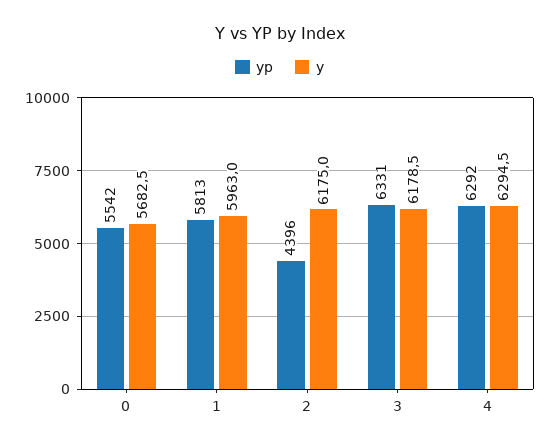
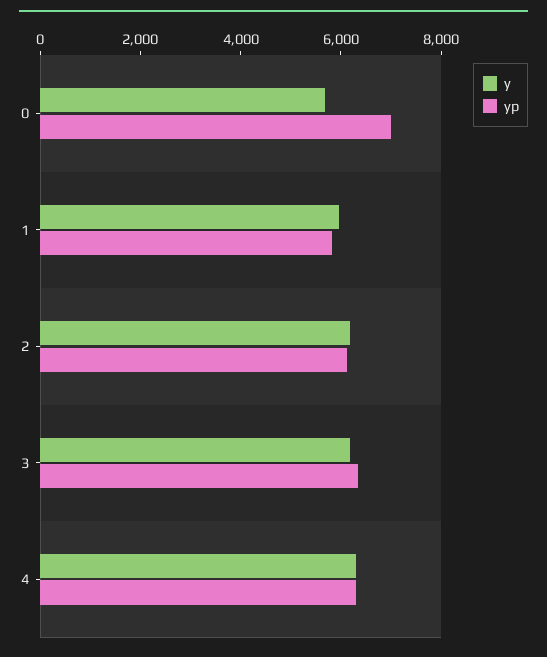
yp, 0: 5542 -> 7000
yp, 2: 4396 -> 6000

